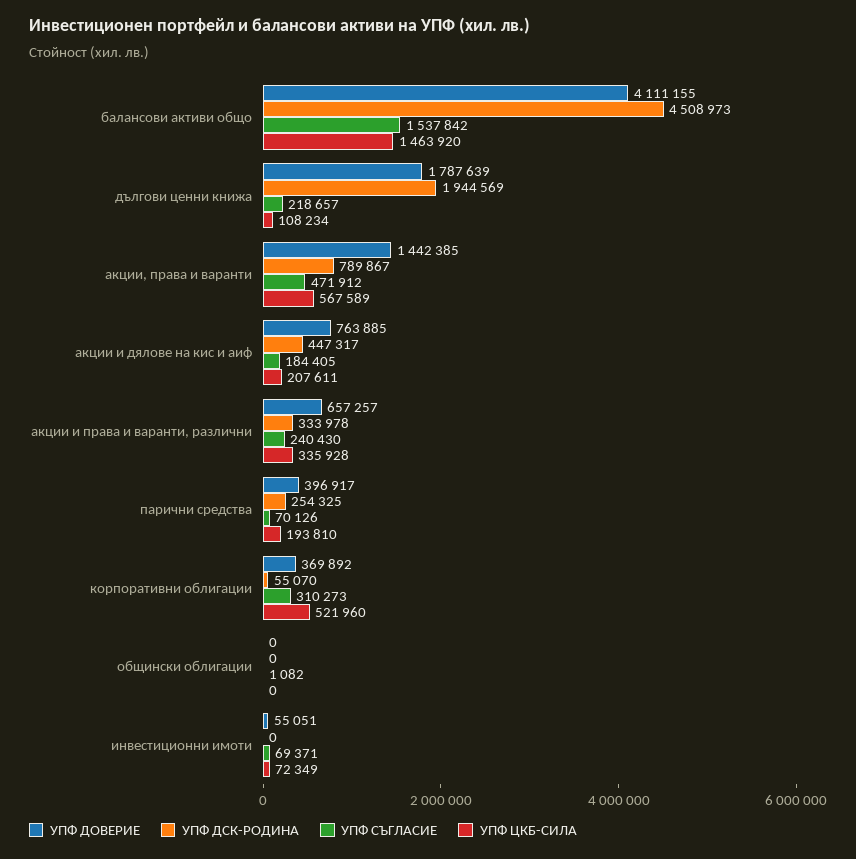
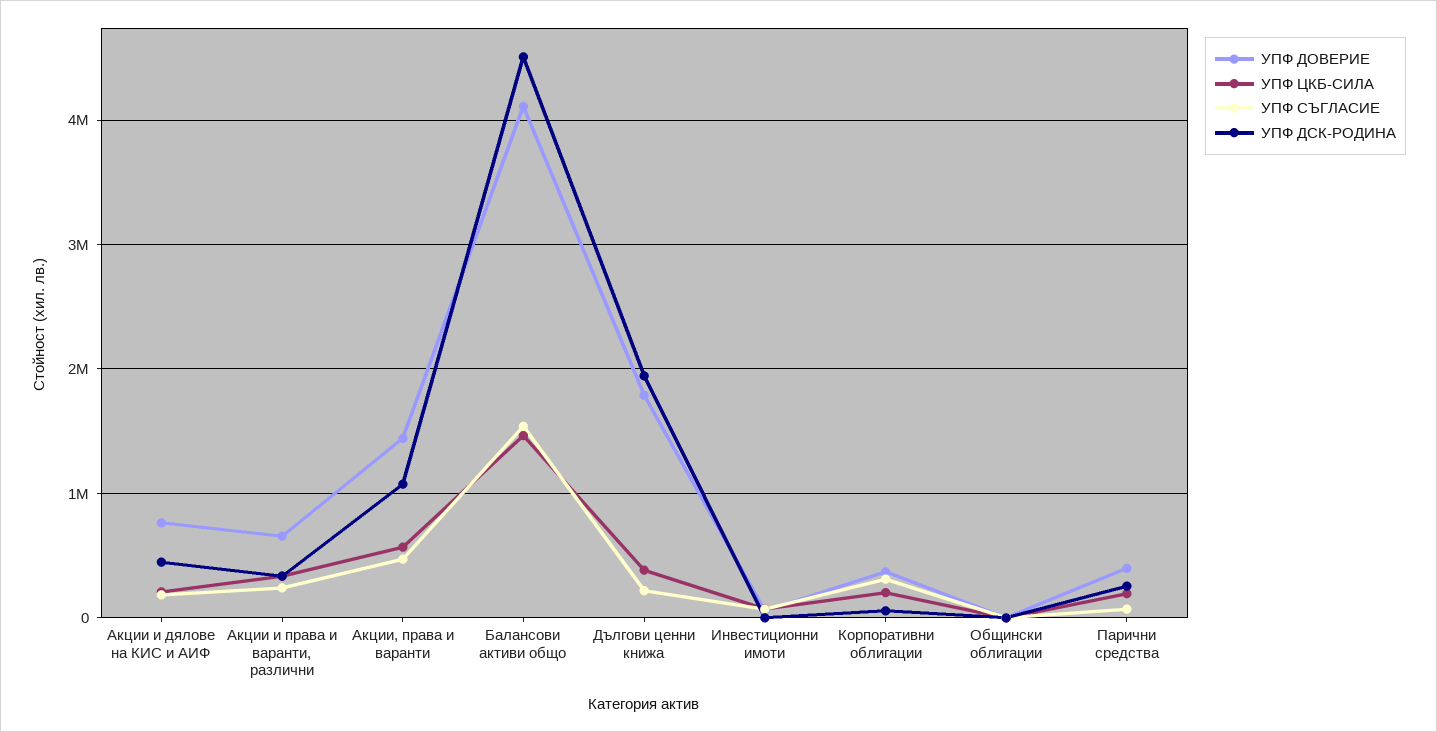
УПФ ЦКБ-СИЛА, дългови ценни книжа: 108234 -> 400000
УПФ ДСК-РОДИНА, акции, права и варанти: 789867 -> 1100000
УПФ ЦКБ-СИЛА, корпоративни облигации: 521960 -> 200000

